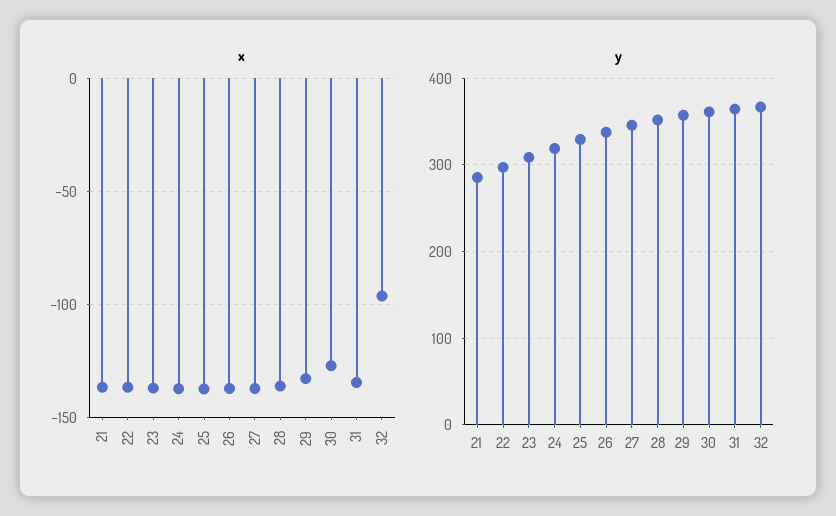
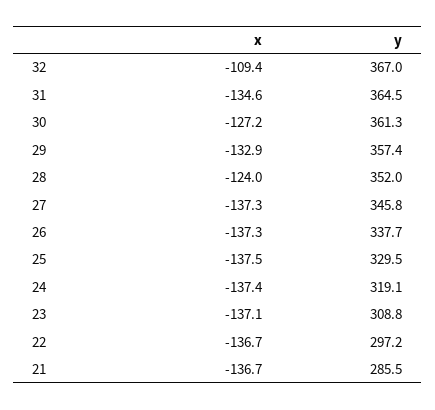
x, 28: -135 -> -124
x, 32: -95 -> -109.4

